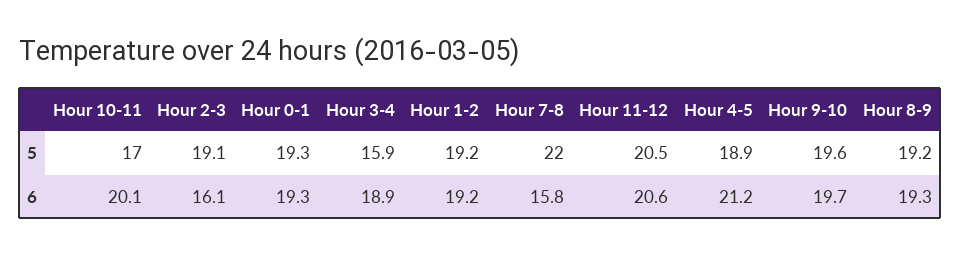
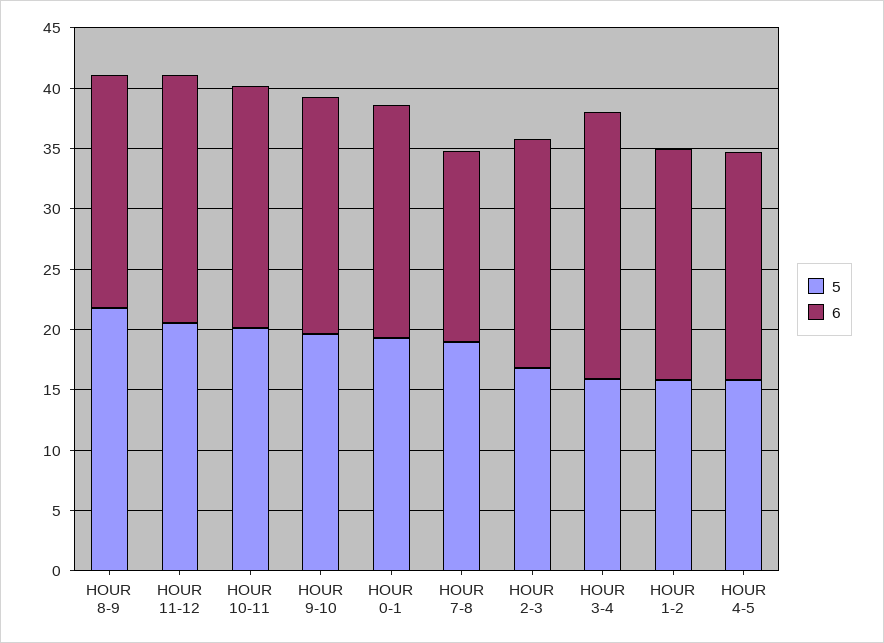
5, Hour 10-11: 17 -> 20
5, Hour 2-3: 19.1 -> 17
5, Hour 1-2: 19.2 -> 16
5, Hour 7-8: 22 -> 19
5, Hour 4-5: 18.9 -> 16
5, Hour 8-9: 19.2 -> 22
6, Hour 2-3: 16.1 -> 19
6, Hour 3-4: 18.9 -> 22
6, Hour 4-5: 21.2 -> 19

